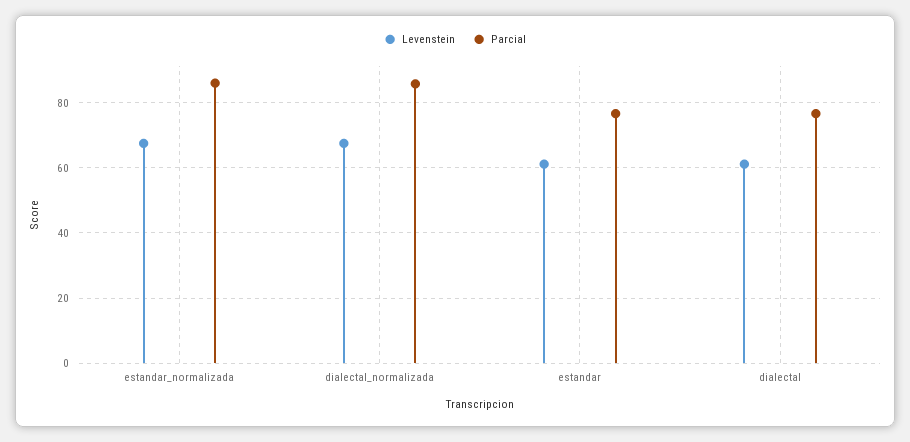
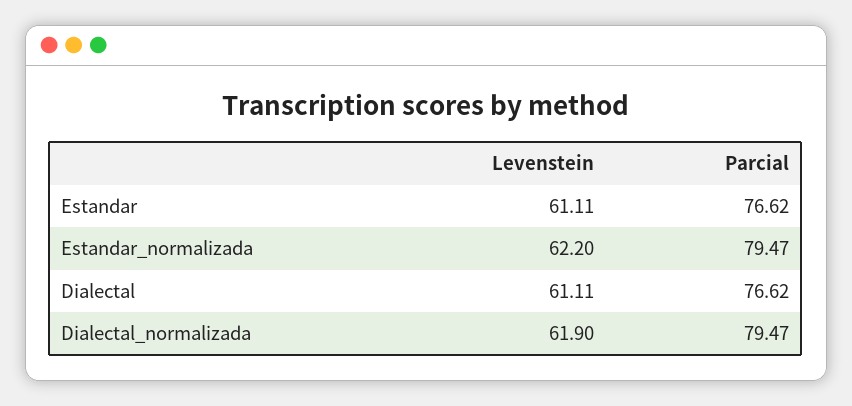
Levenstein, estandar_normalizada: 68 -> 62.2
Parcial, estandar_normalizada: 86 -> 79.47
Levenstein, dialectal_normalizada: 68 -> 61.9
Parcial, dialectal_normalizada: 86 -> 79.47

